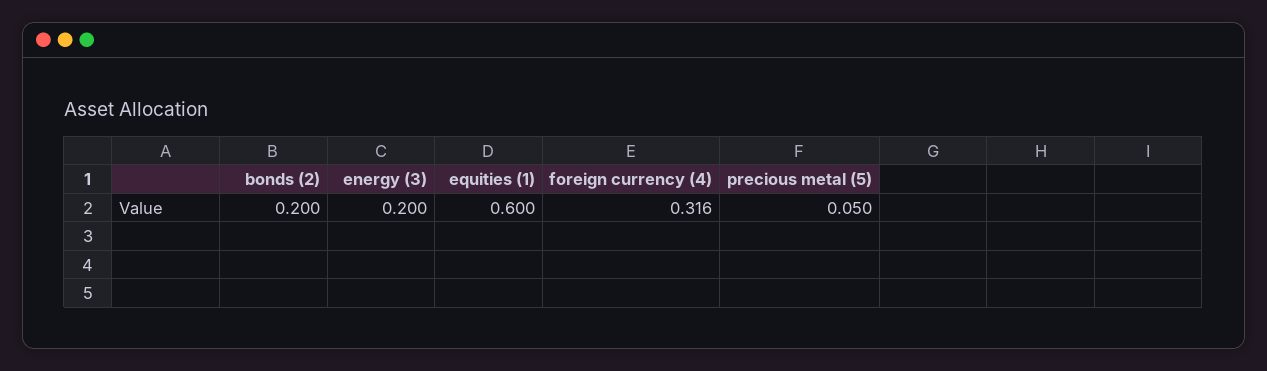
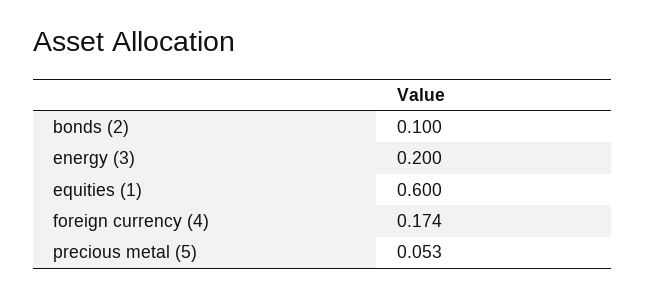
bonds (2): 0.2 -> 0.1
foreign currency (4): 0.316 -> 0.174
precious metal (5): 0.05 -> 0.053

